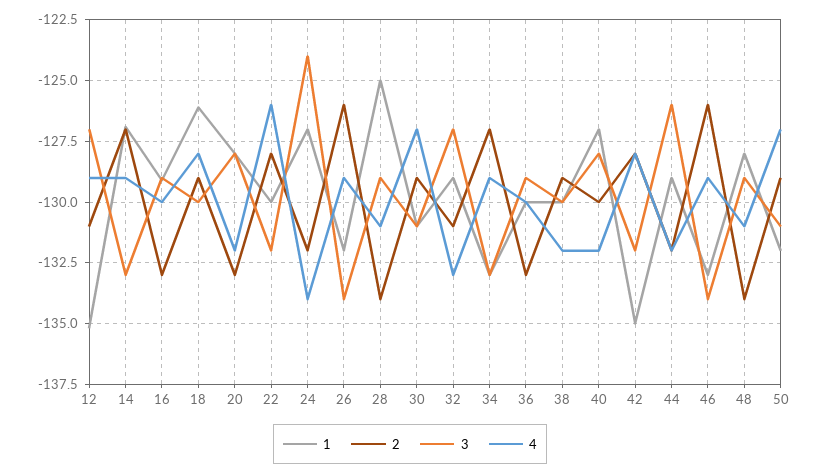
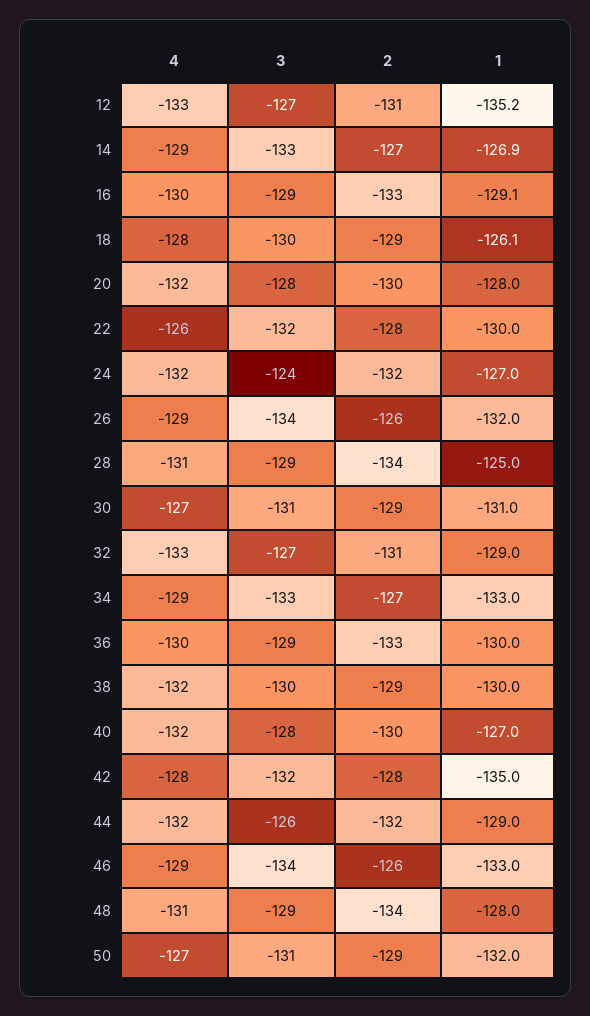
4, 12: -129 -> -133
2, 20: -133 -> -130
4, 24: -134 -> -132

